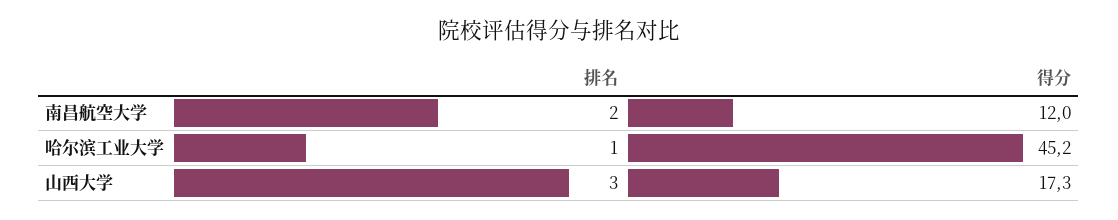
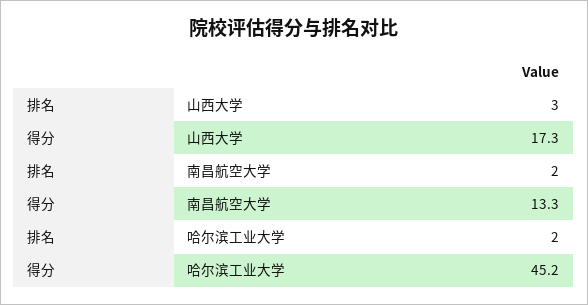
得分, 南昌航空大学: 12 -> 13.3
排名, 哈尔滨工业大学: 1 -> 2

